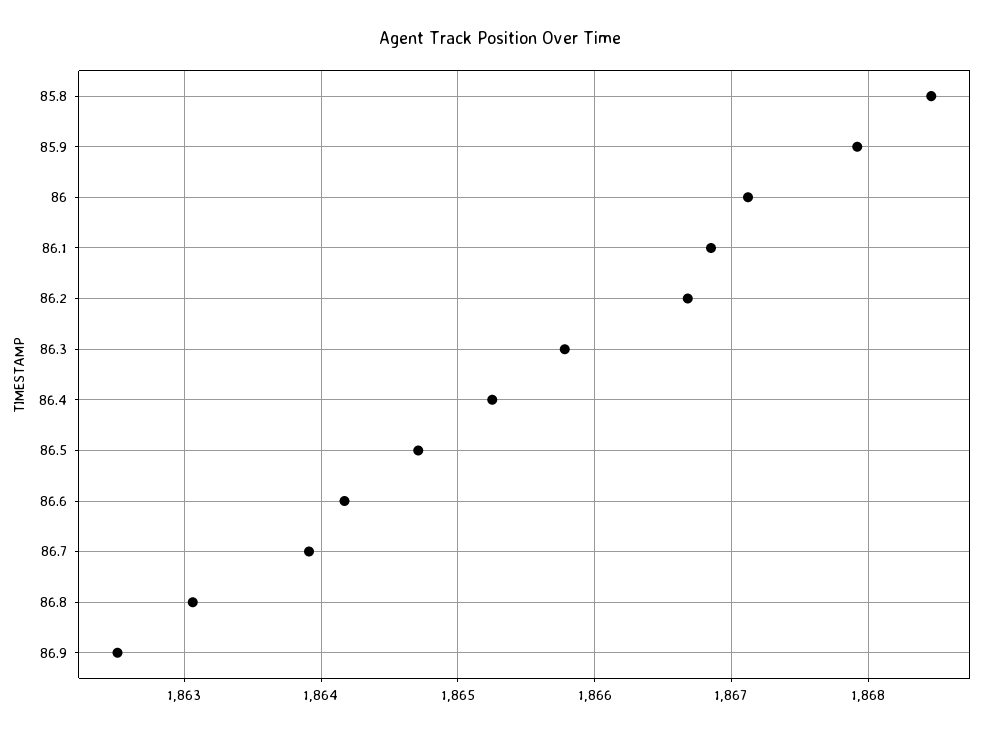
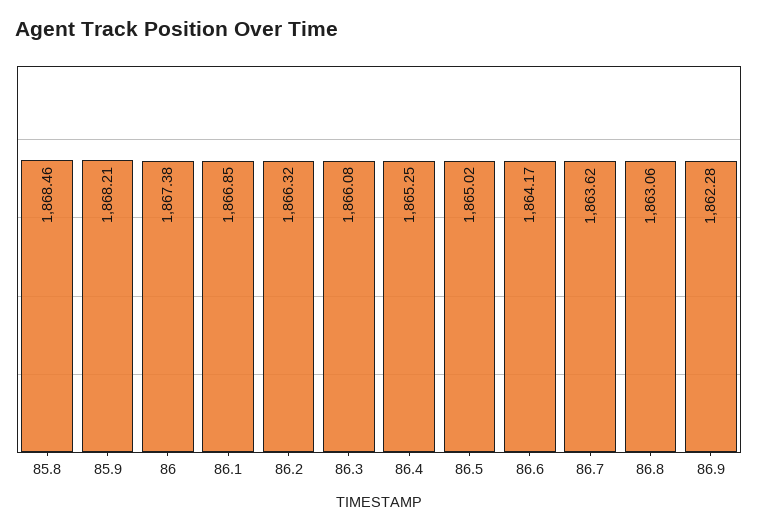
85.9: 1867.9 -> 1868.21
86: 1867.1 -> 1867.38
86.2: 1866.7 -> 1866.32
86.3: 1865.8 -> 1866.08
86.5: 1864.7 -> 1865.02
86.7: 1863.9 -> 1863.62
86.9: 1862.5 -> 1862.28

